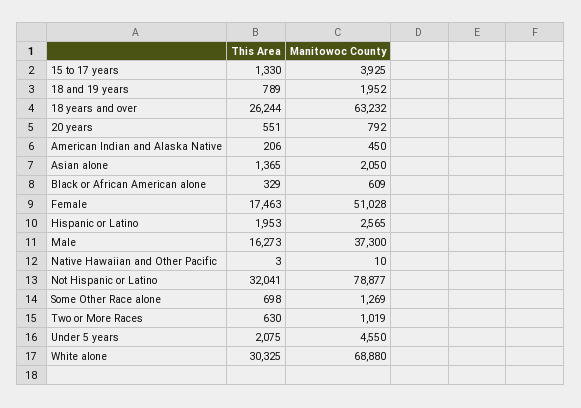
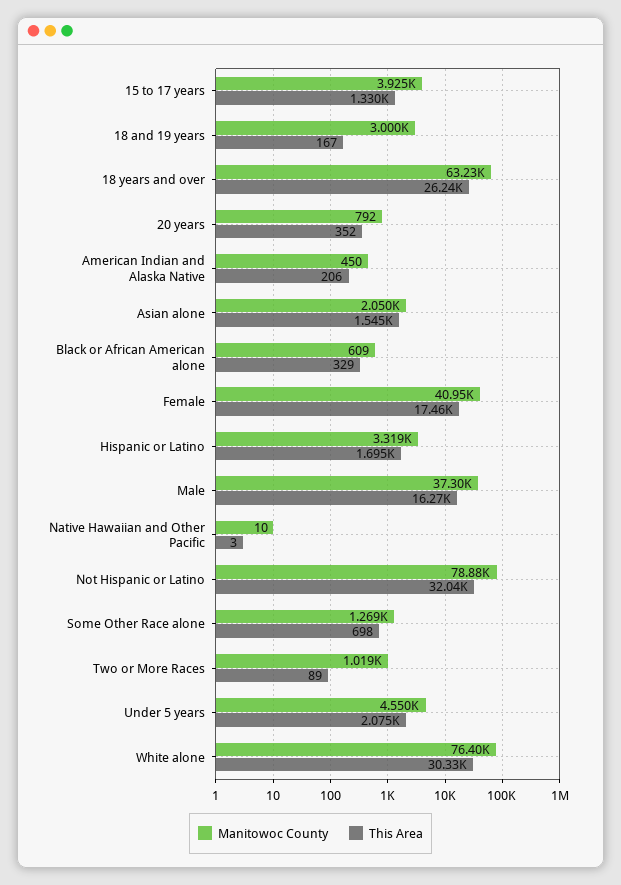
This Area, 18 and 19 years: 789 -> 167
Manitowoc County, 18 and 19 years: 1952 -> 3000
This Area, 20 years: 551 -> 352
This Area, Asian alone: 1365 -> 1545
Manitowoc County, Female: 51028 -> 40950
This Area, Hispanic or Latino: 1953 -> 1695
Manitowoc County, Hispanic or Latino: 2565 -> 3319
This Area, Two or More Races: 630 -> 89
Manitowoc County, White alone: 68880 -> 76400

